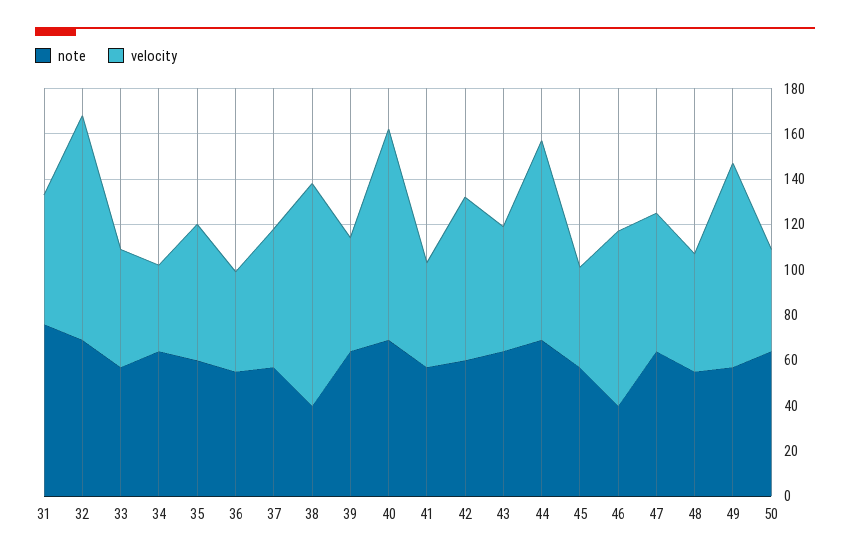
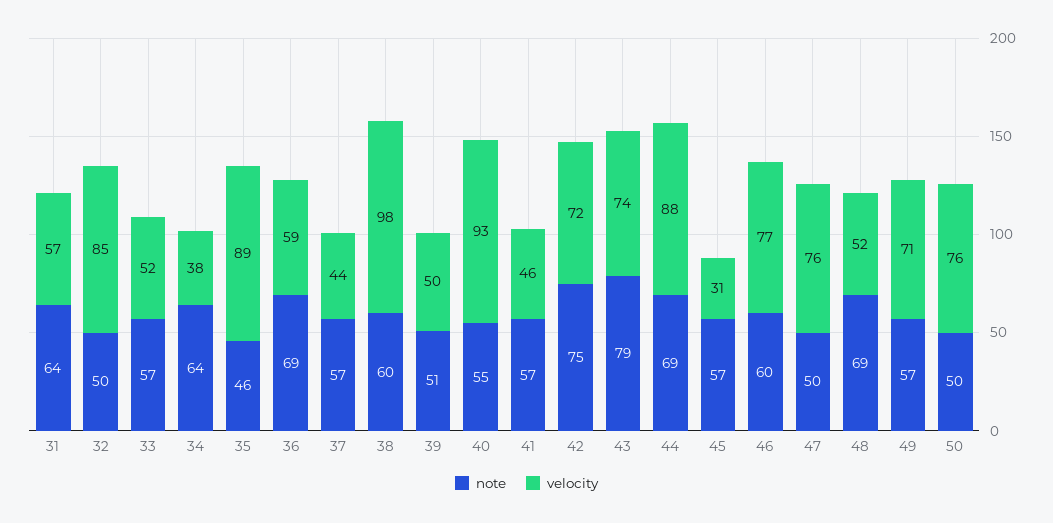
note, 31: 75 -> 64
note, 32: 70 -> 50
velocity, 32: 100 -> 85
note, 35: 60 -> 46
velocity, 35: 60 -> 89
note, 36: 55 -> 69
velocity, 36: 45 -> 59
velocity, 37: 60 -> 44
note, 38: 40 -> 60
note, 39: 65 -> 51
note, 40: 70 -> 55
note, 42: 60 -> 75
note, 43: 65 -> 79
velocity, 43: 55 -> 74
velocity, 45: 45 -> 31
note, 46: 40 -> 60
note, 47: 65 -> 50
velocity, 47: 60 -> 76
note, 48: 55 -> 69
velocity, 49: 90 -> 71
note, 50: 65 -> 50
velocity, 50: 45 -> 76

